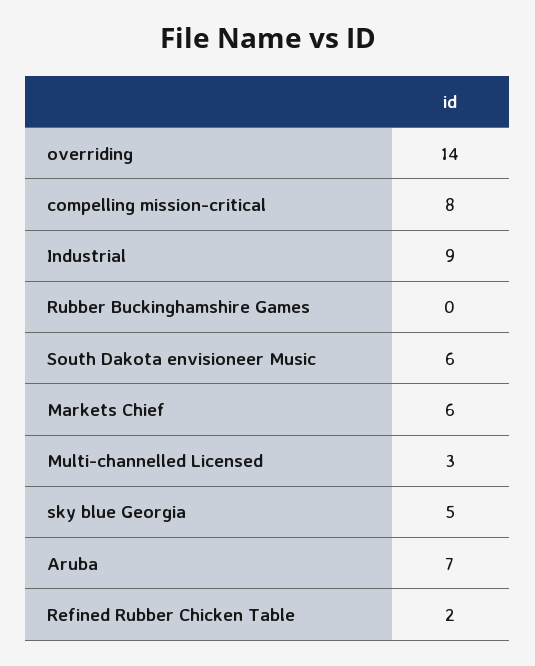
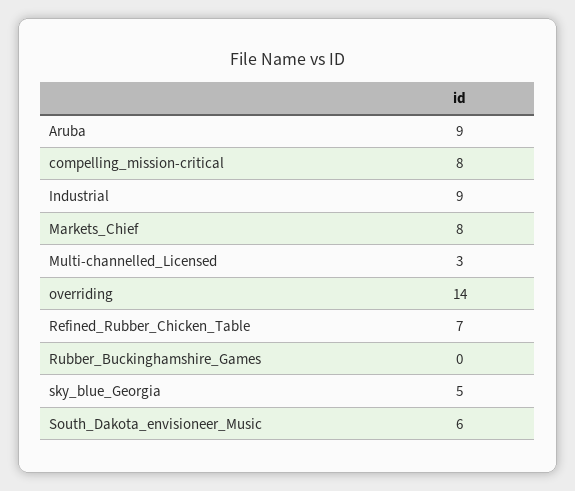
Markets Chief: 6 -> 8
Aruba: 7 -> 9
Refined Rubber Chicken Table: 2 -> 7

